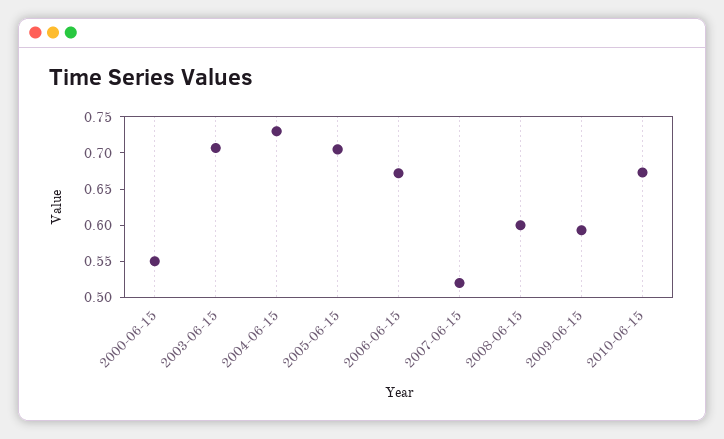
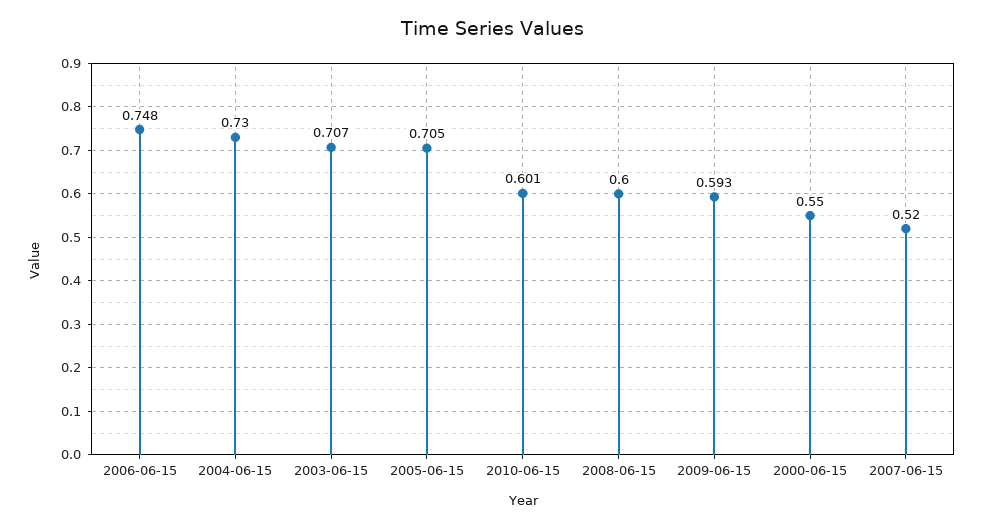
2006-06-15: 0.675 -> 0.748
2010-06-15: 0.675 -> 0.601

